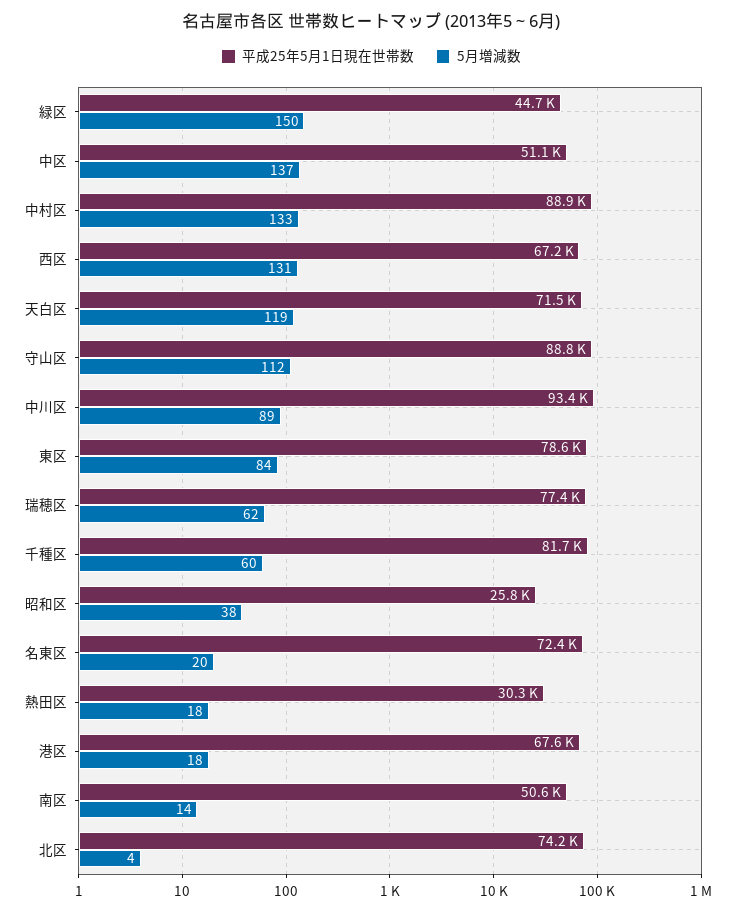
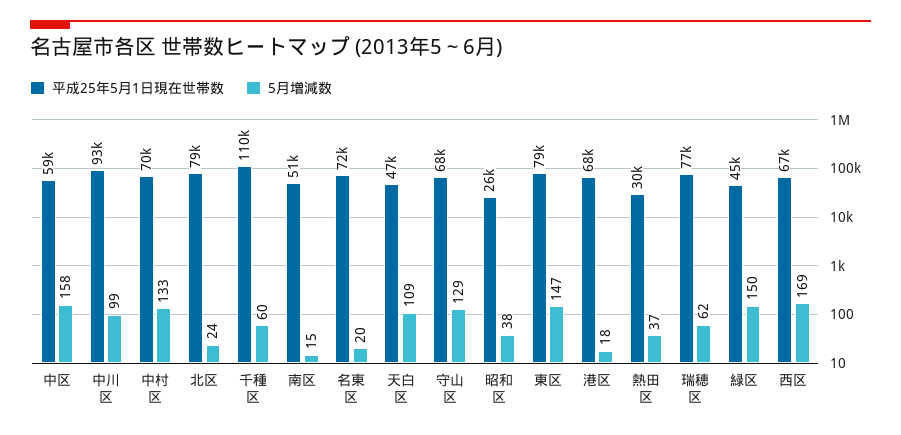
平成25年5月1日現在世帯数, 中区: 51100 -> 59000
5月増減数, 中区: 137 -> 158
平成25年5月1日現在世帯数, 中村区: 88900 -> 70000
5月増減数, 西区: 131 -> 169
平成25年5月1日現在世帯数, 天白区: 71500 -> 47000
5月増減数, 天白区: 119 -> 109
平成25年5月1日現在世帯数, 守山区: 88800 -> 68000
5月増減数, 守山区: 112 -> 129
5月増減数, 中川区: 89 -> 99
5月増減数, 東区: 84 -> 147
平成25年5月1日現在世帯数, 千種区: 81700 -> 110000
5月増減数, 熱田区: 18 -> 37
5月増減数, 南区: 14 -> 15
平成25年5月1日現在世帯数, 北区: 74200 -> 79000
5月増減数, 北区: 4 -> 24

